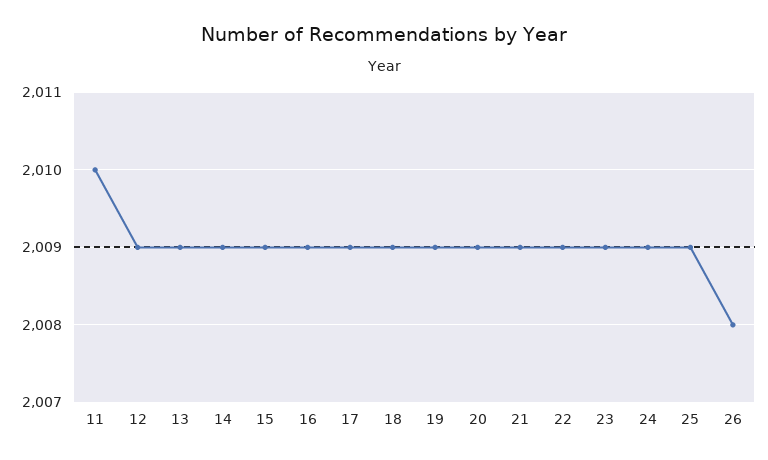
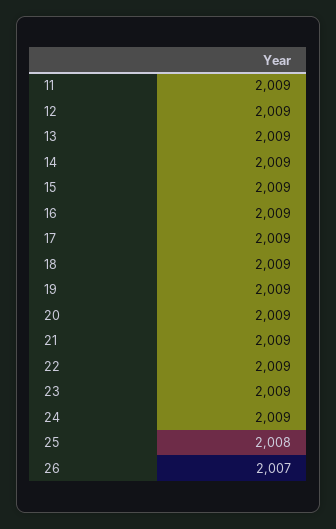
11: 2010 -> 2009
25: 2009 -> 2008
26: 2008 -> 2007

